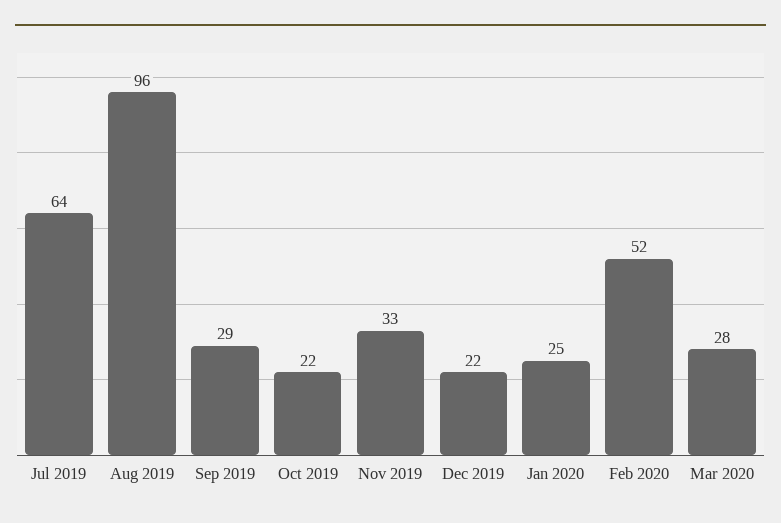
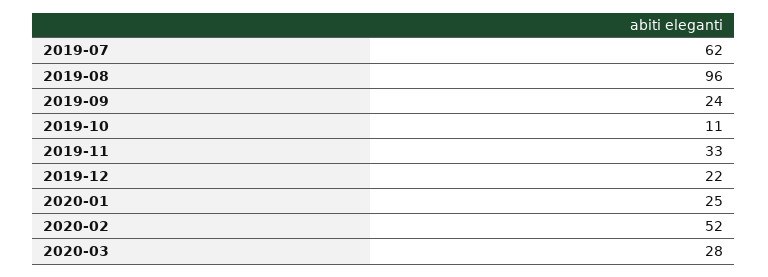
Jul 2019: 64 -> 62
Sep 2019: 29 -> 24
Oct 2019: 22 -> 11

